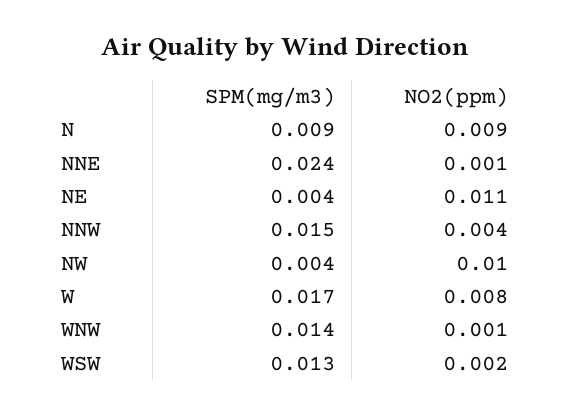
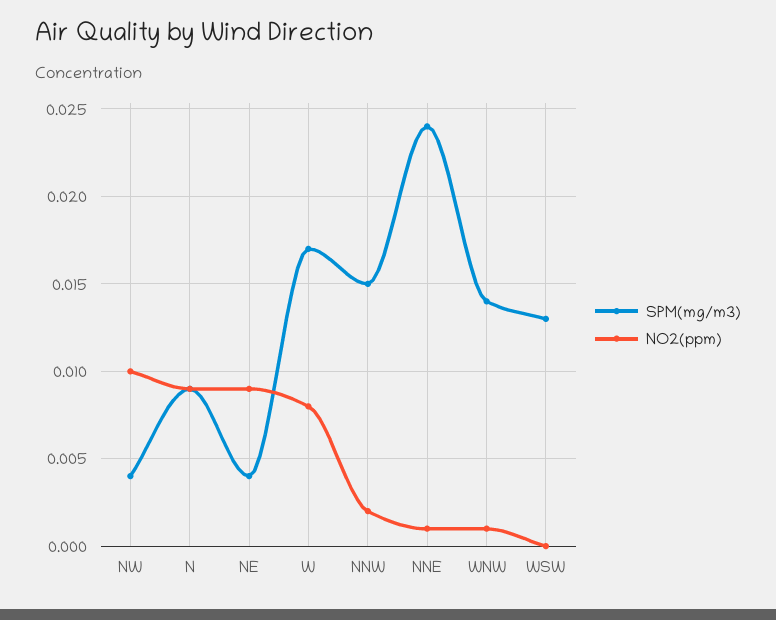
NO2(ppm), NE: 0.011 -> 0.009
NO2(ppm), NNW: 0.004 -> 0.002
NO2(ppm), WSW: 0.002 -> 0

